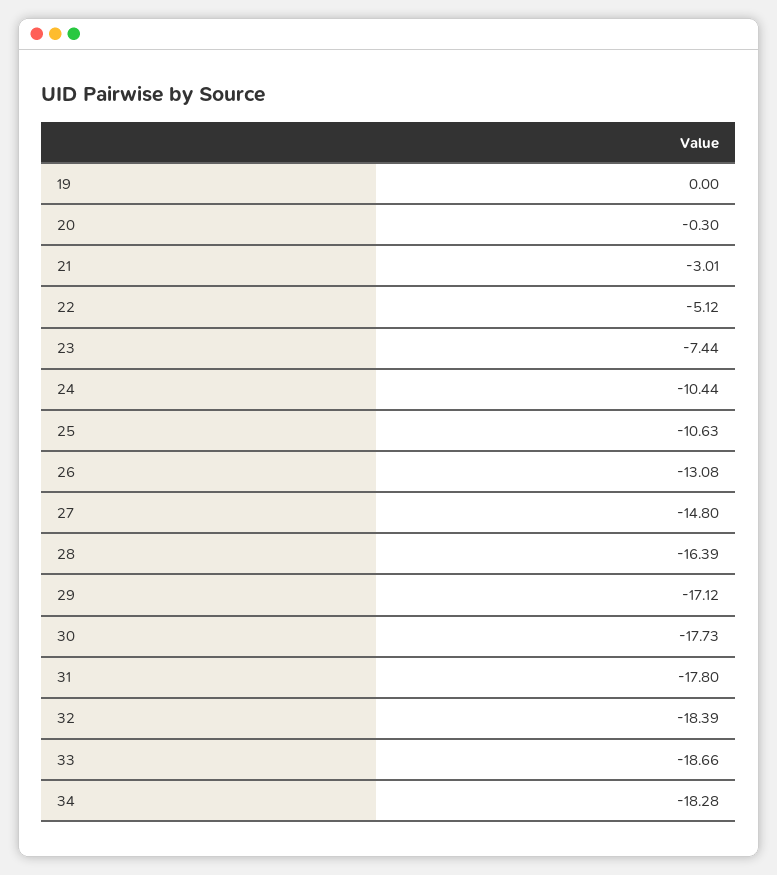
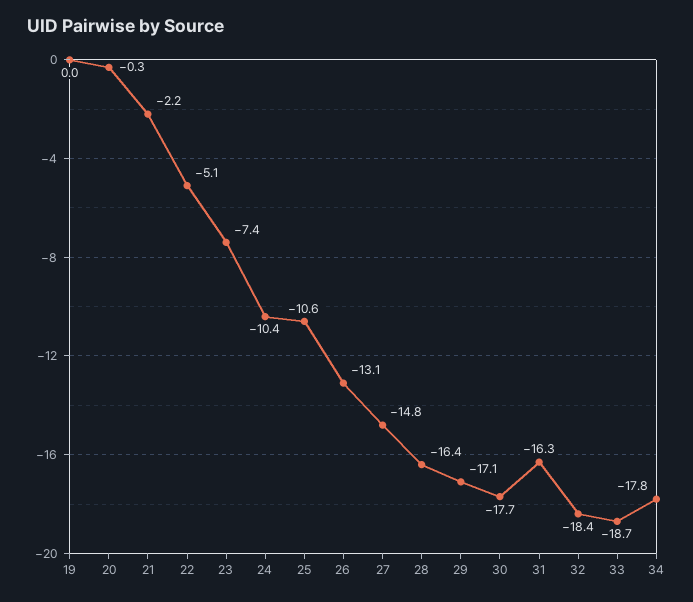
21: -3.01 -> -2.2
31: -17.8 -> -16.3
34: -18.28 -> -17.8

